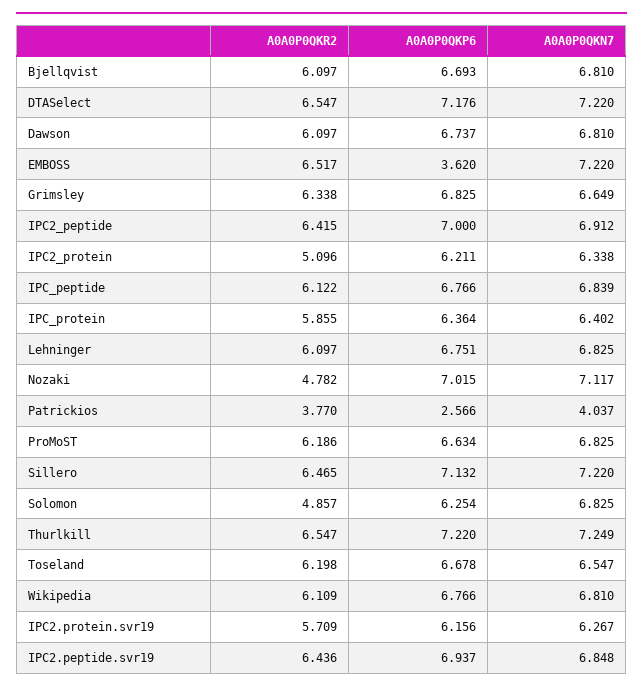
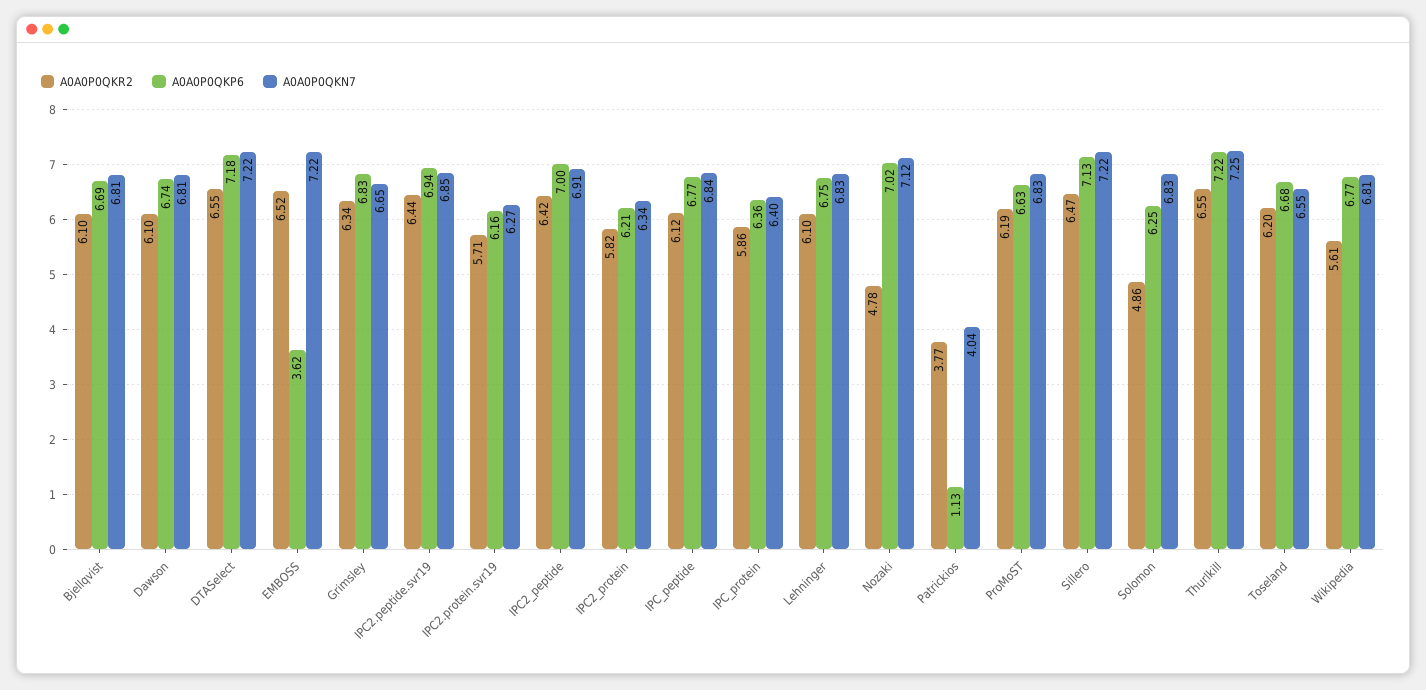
A0A0P0QKR2, IPC2_protein: 5.096 -> 5.82
A0A0P0QKP6, Patrickios: 2.566 -> 1.13
A0A0P0QKR2, Wikipedia: 6.109 -> 5.61

